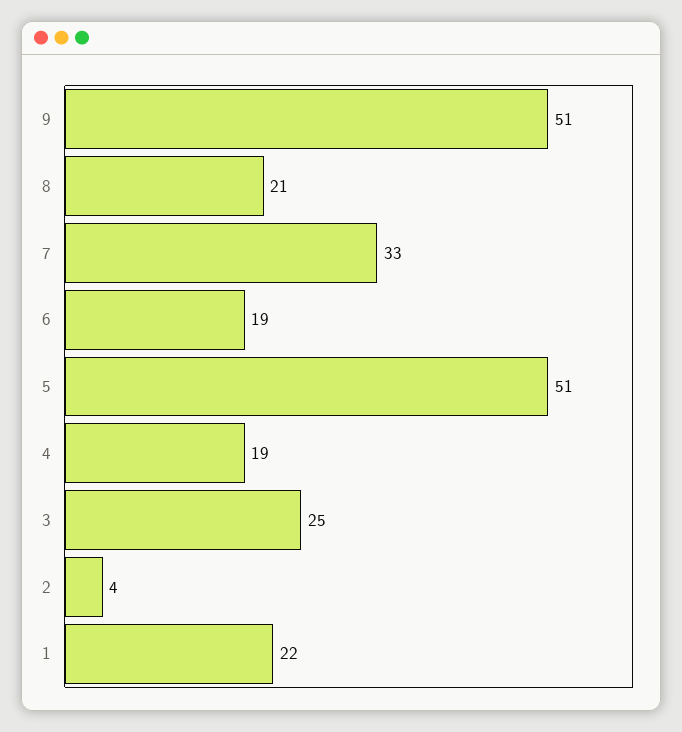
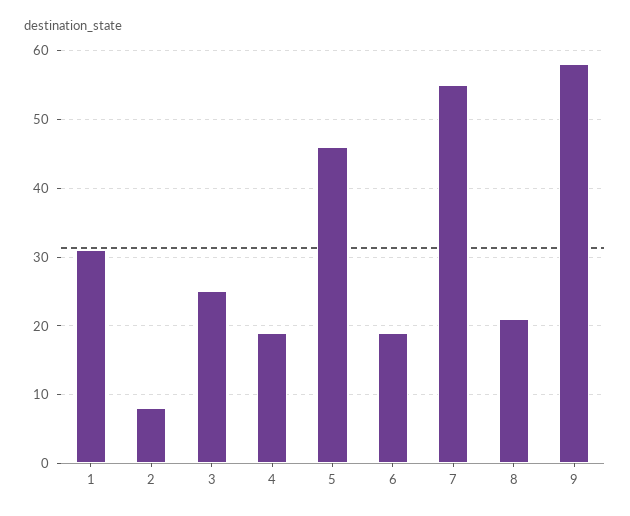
9: 51 -> 58
7: 33 -> 55
5: 51 -> 46
2: 4 -> 8
1: 22 -> 31

